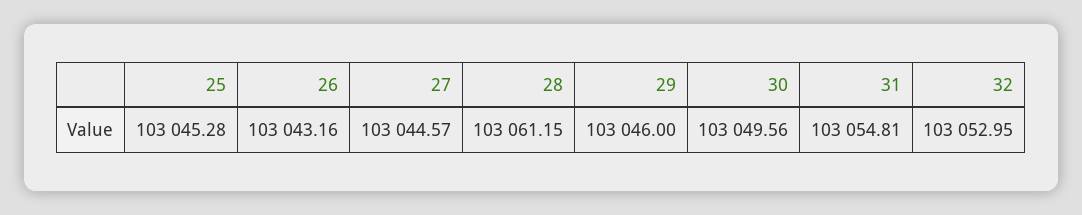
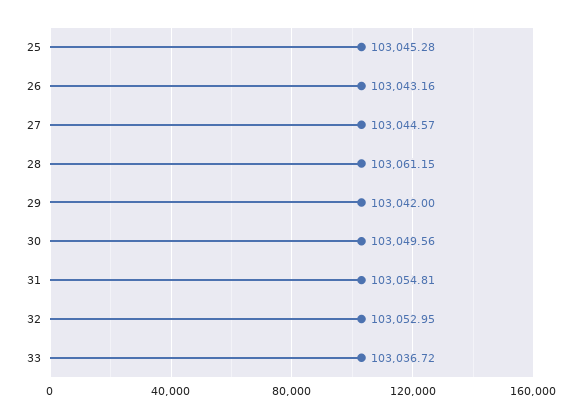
29: 103046 -> 103042
33: none -> 103036.72

